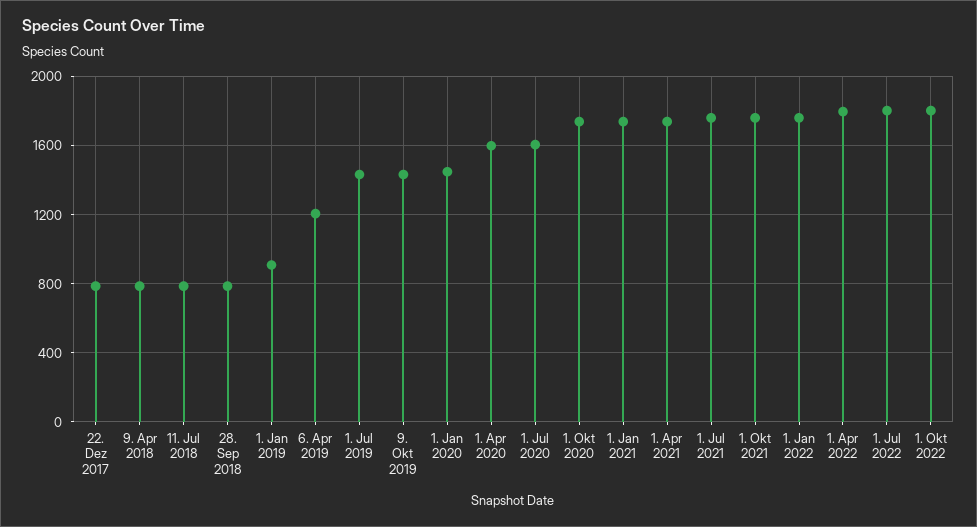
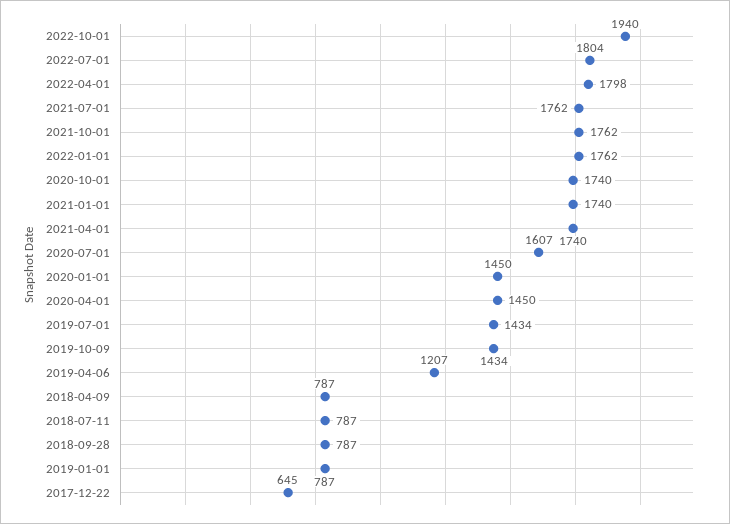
22. Dez 2017: 800 -> 645
1. Jan 2019: 900 -> 787
1. Apr 2020: 1600 -> 1450
1. Okt 2022: 1800 -> 1940

